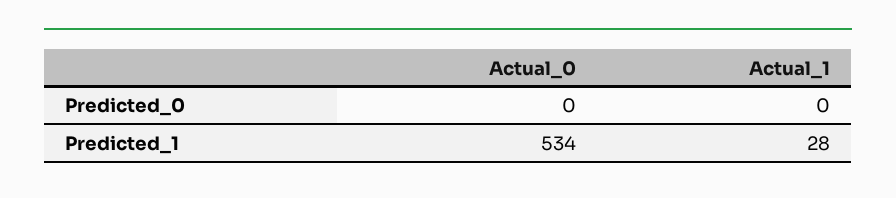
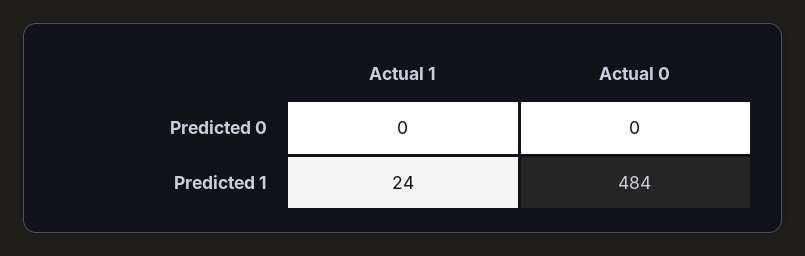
Actual_0, Predicted_1: 534 -> 484
Actual_1, Predicted_1: 28 -> 24

